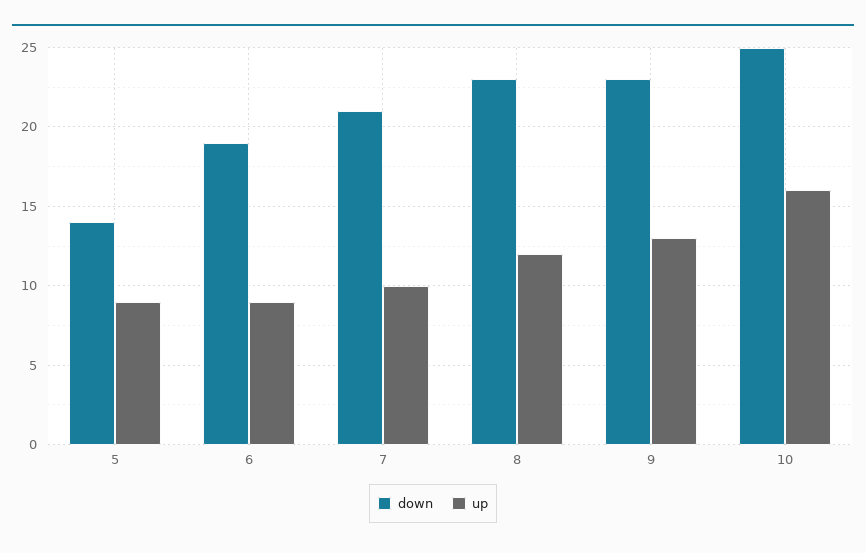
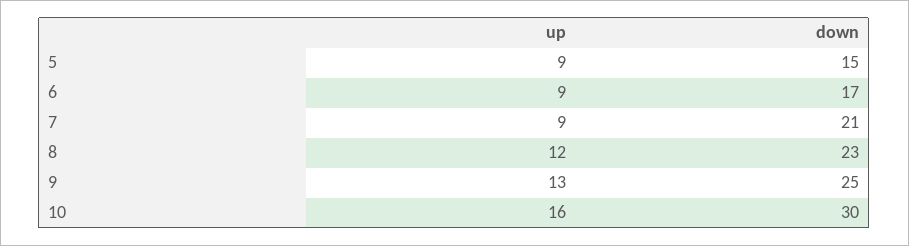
down, 5: 14 -> 15
down, 6: 19 -> 17
up, 7: 10 -> 9
down, 9: 23 -> 25
down, 10: 25 -> 30

